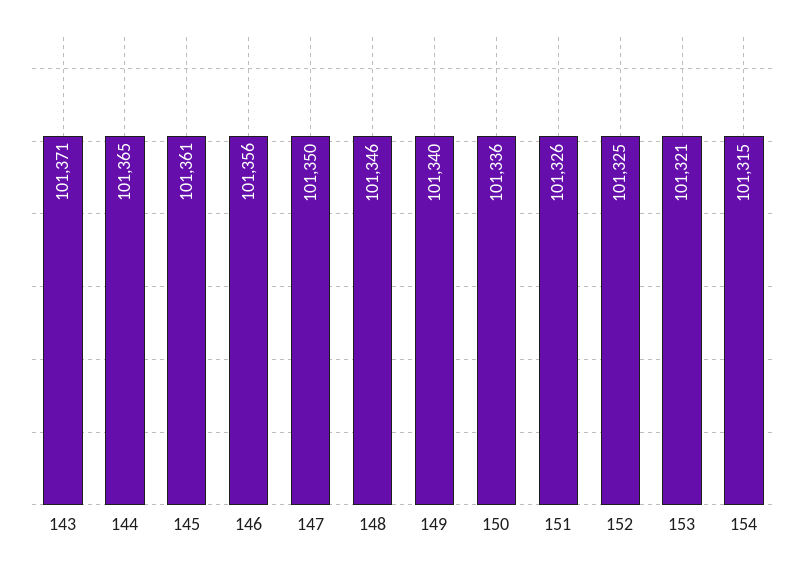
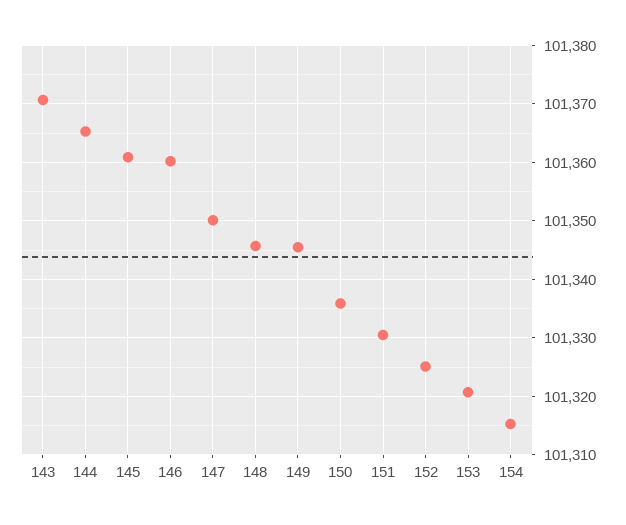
146: 101356 -> 101360
149: 101340 -> 101346
151: 101326 -> 101330

